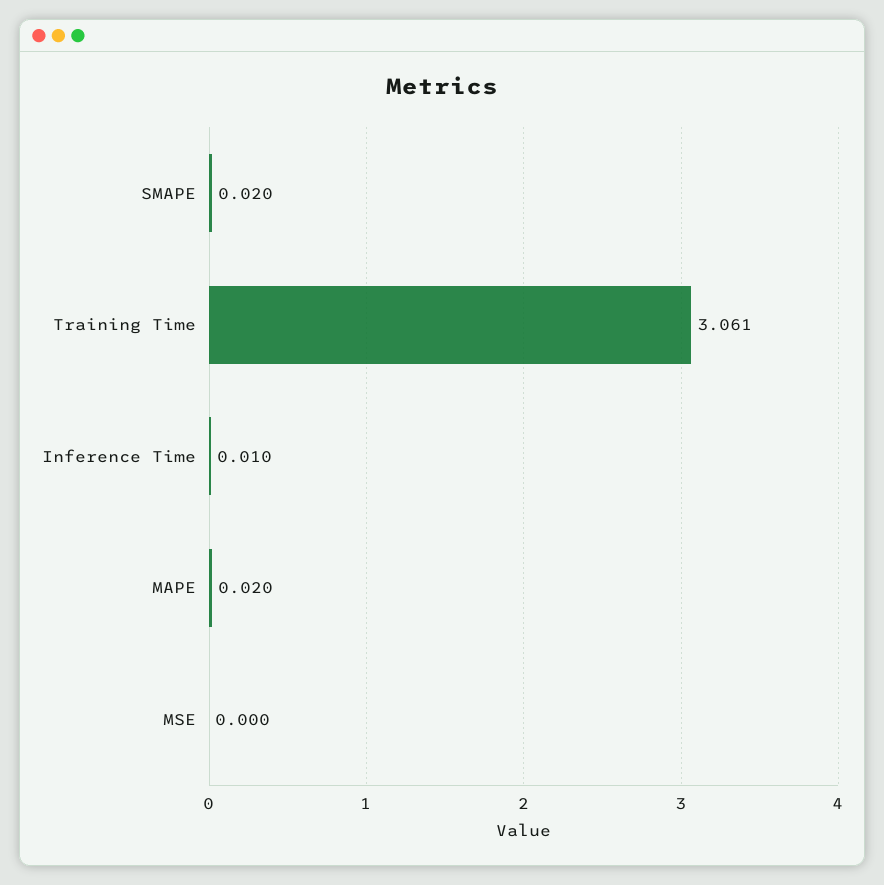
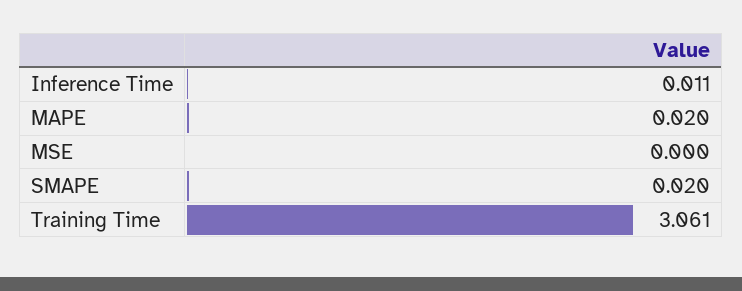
Inference Time: 0.01 -> 0.011

